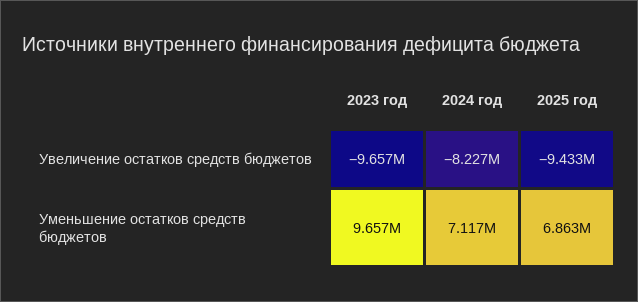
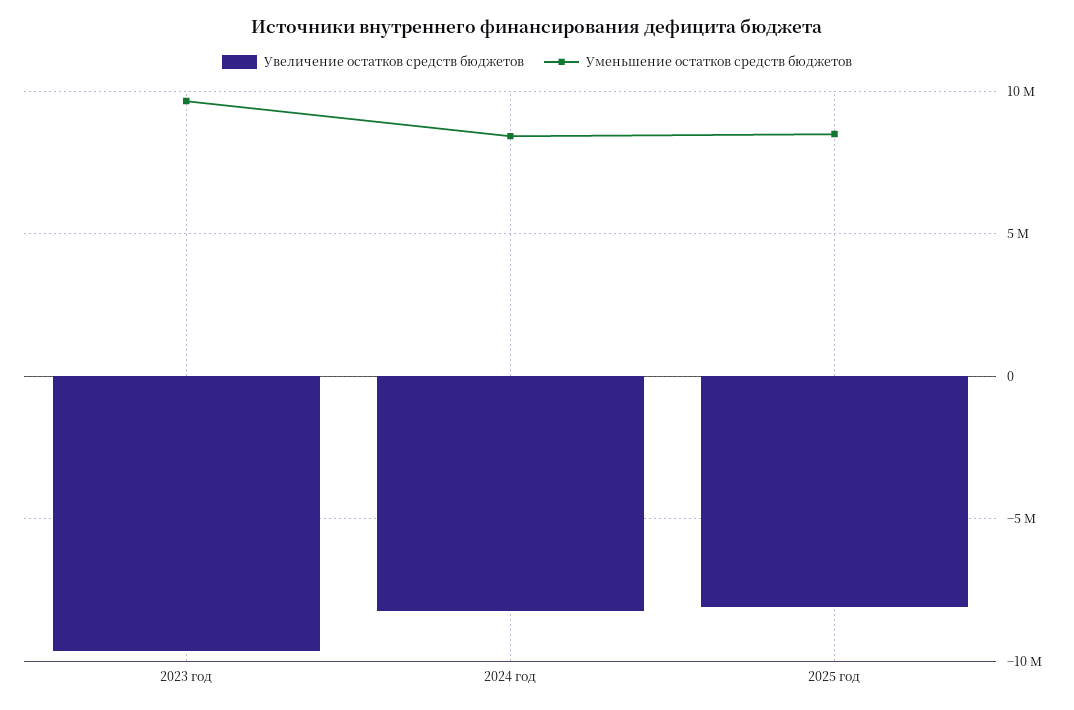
Увеличение остатков средств бюджетов, 2025 год: -9433000 -> -8000000
Уменьшение остатков средств бюджетов, 2024 год: 7117000 -> 8500000
Уменьшение остатков средств бюджетов, 2025 год: 6863000 -> 8500000

